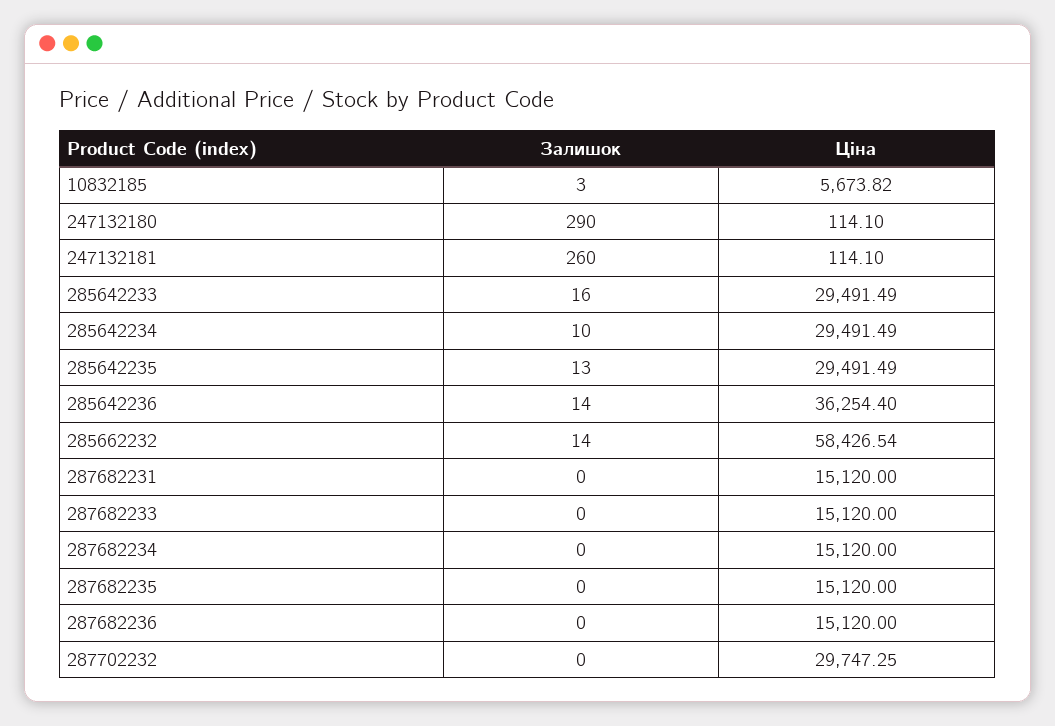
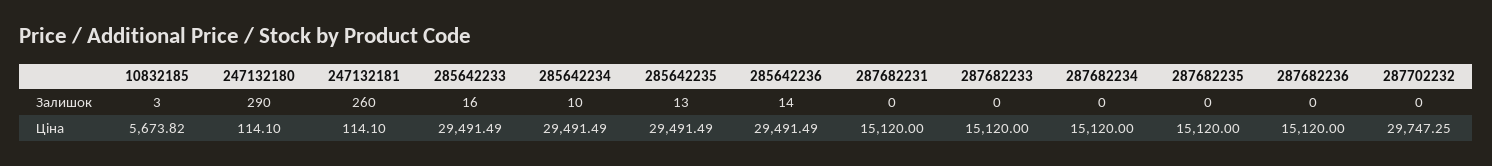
Ціна, 285642236: 36254.4 -> 29491.49
Залишок, 285662232: 14 -> none
Ціна, 285662232: 58426.54 -> none

